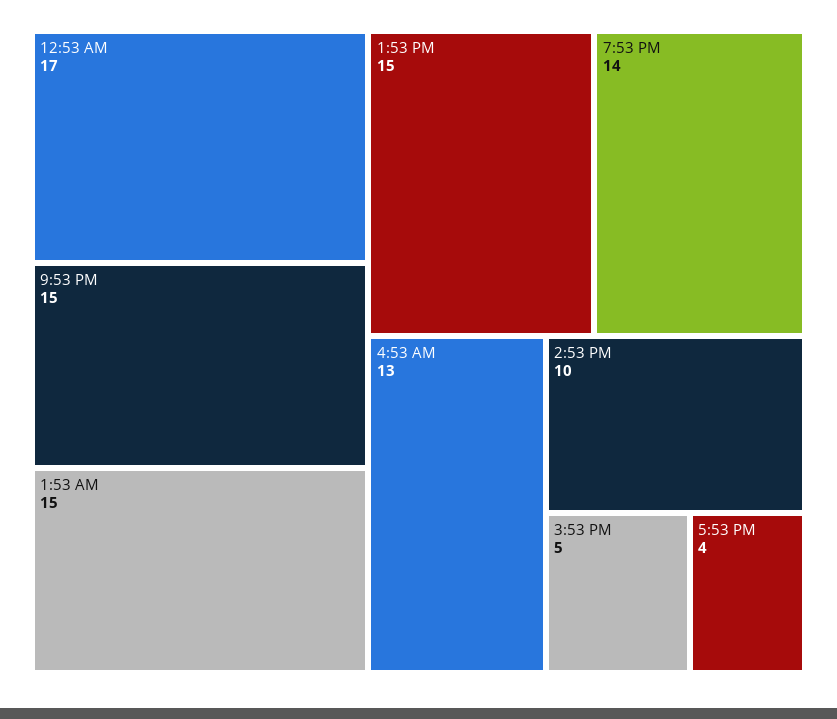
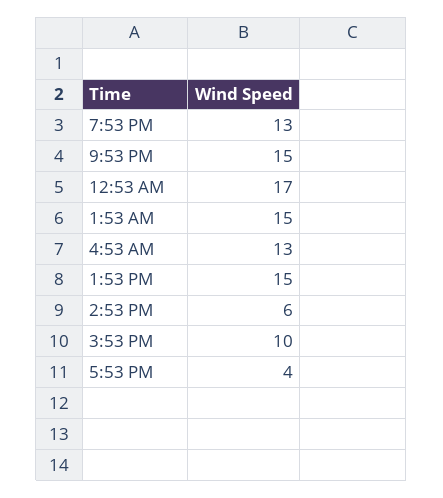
7:53 PM: 14 -> 13
2:53 PM: 10 -> 6
3:53 PM: 5 -> 10

